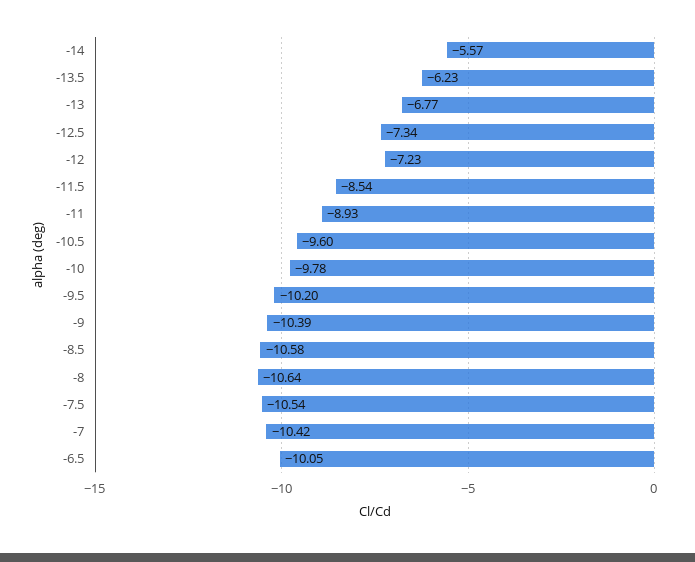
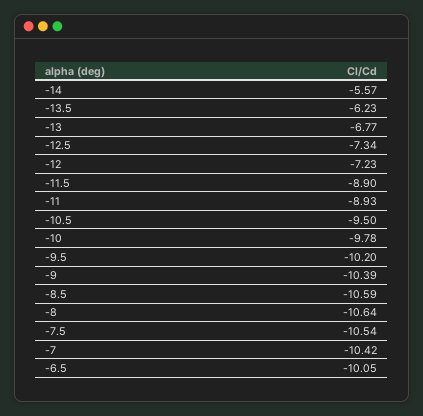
-11.5: -8.54 -> -8.9
-10.5: -9.6 -> -9.5
-8.5: -10.58 -> -10.59

